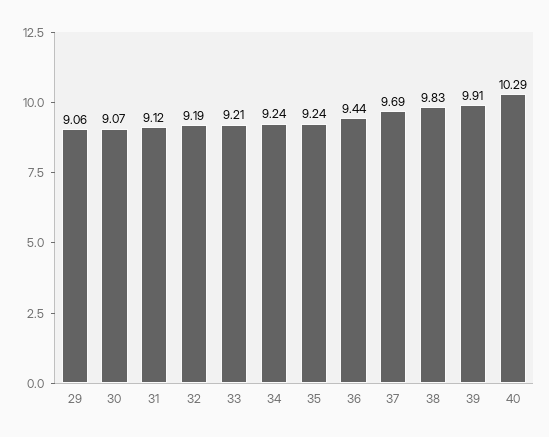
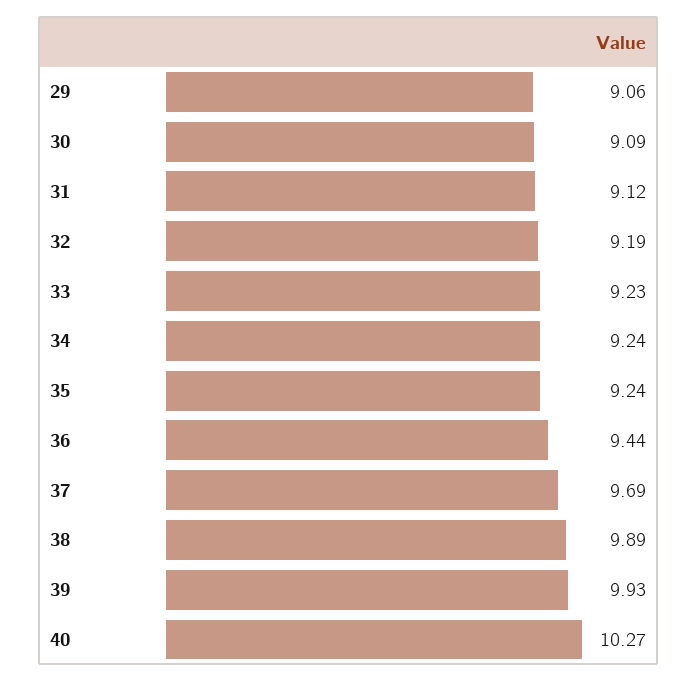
30: 9.07 -> 9.09
33: 9.21 -> 9.23
38: 9.83 -> 9.89
39: 9.91 -> 9.93
40: 10.29 -> 10.27

